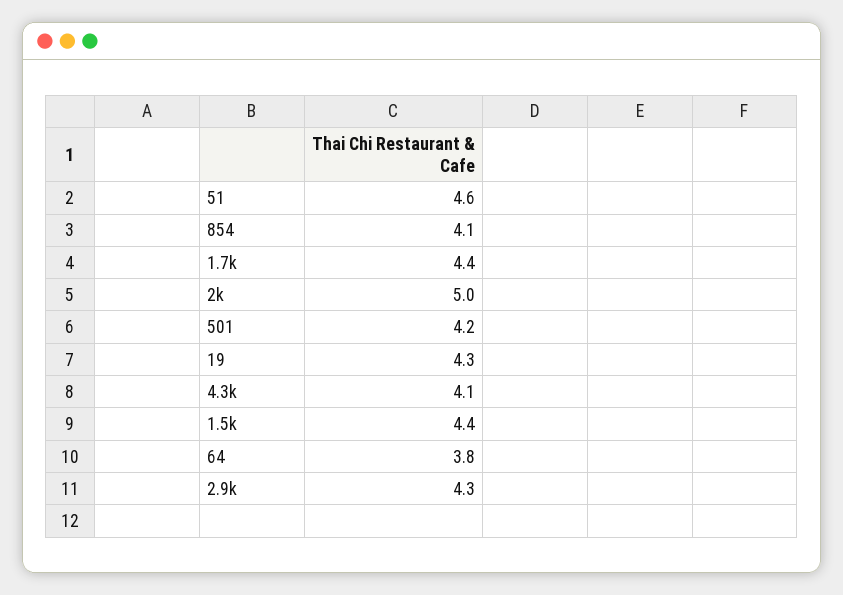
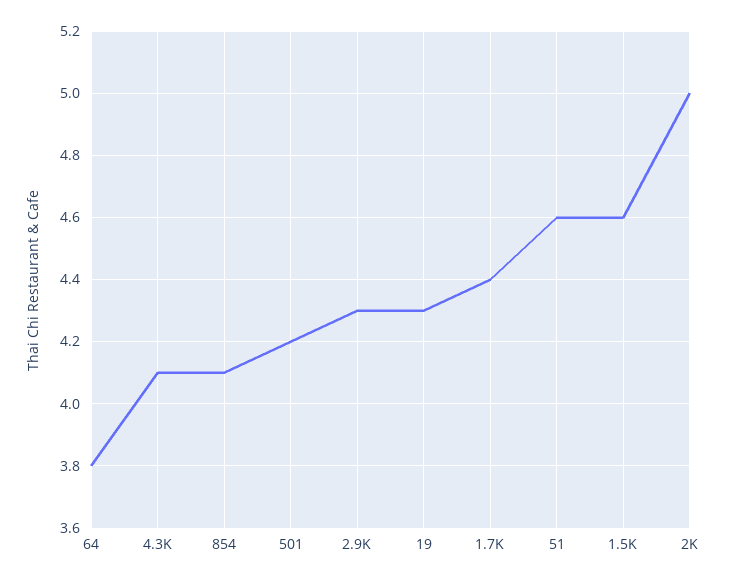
1.5k: 4.4 -> 4.6

